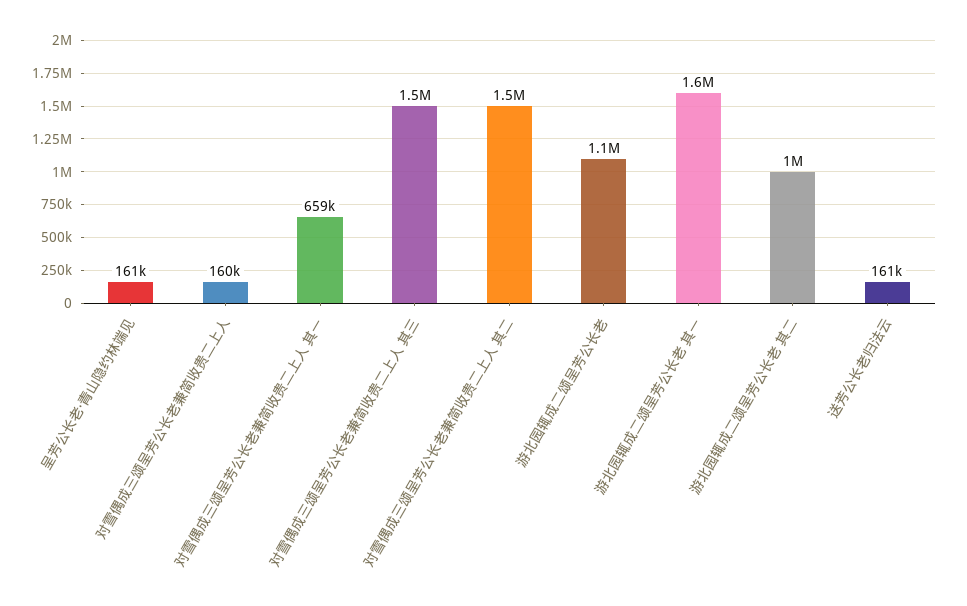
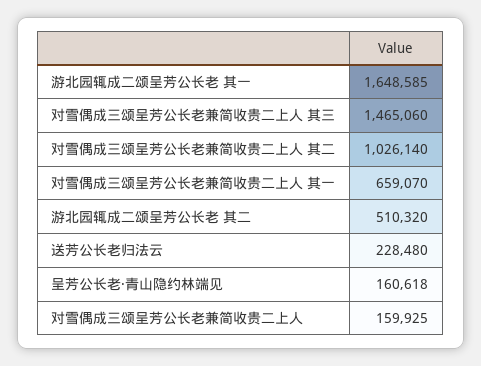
对雪偶成三颂呈芳公长老兼简收贵二上人 其二: 1500000 -> 1026140
游北园辄成二颂呈芳公长老: 1100000 -> none
游北园辄成二颂呈芳公长老 其二: 1000000 -> 510320
送芳公长老归法云: 161000 -> 228480

